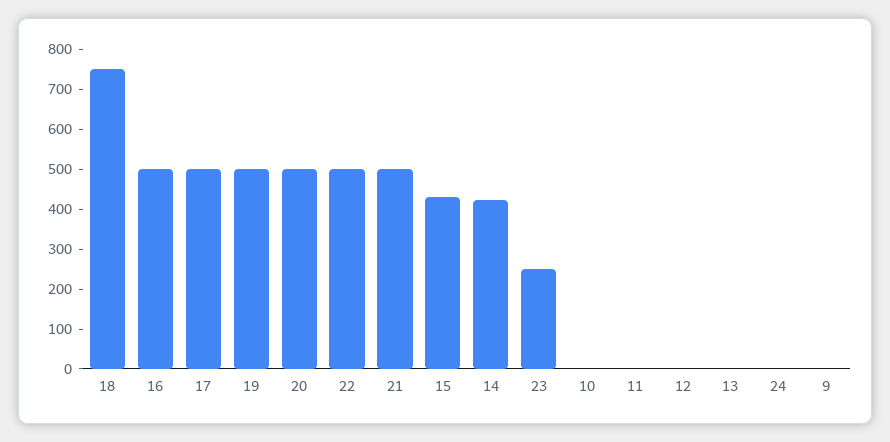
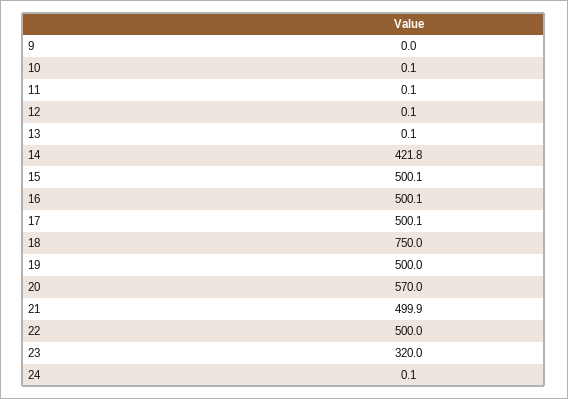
20: 500 -> 570
15: 425 -> 500.1
23: 250 -> 320

